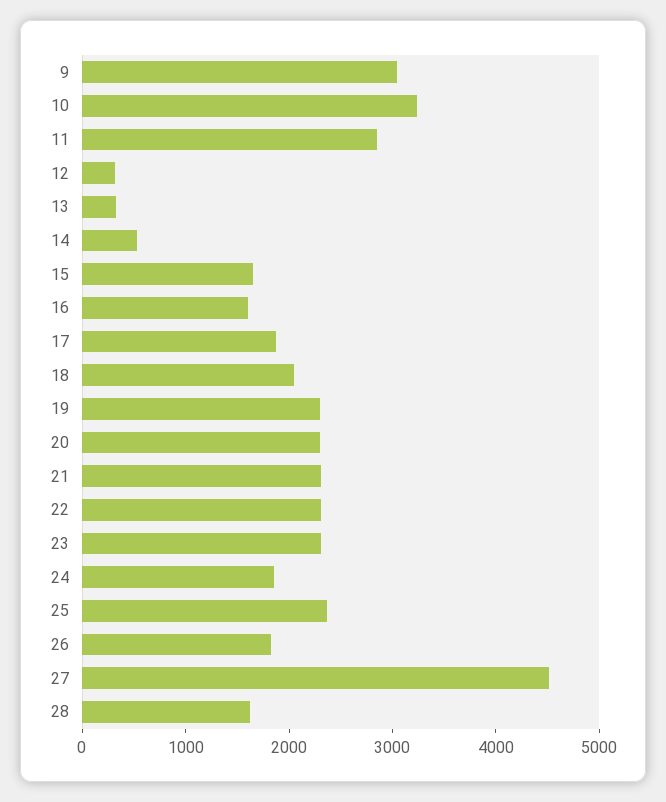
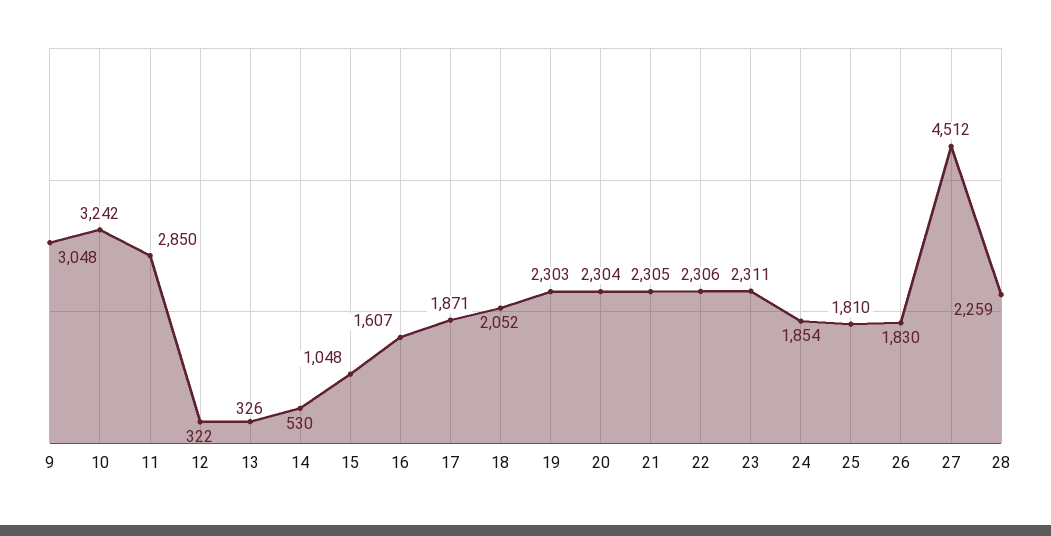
15: 1600 -> 1048
25: 2400 -> 1810
28: 1600 -> 2259

